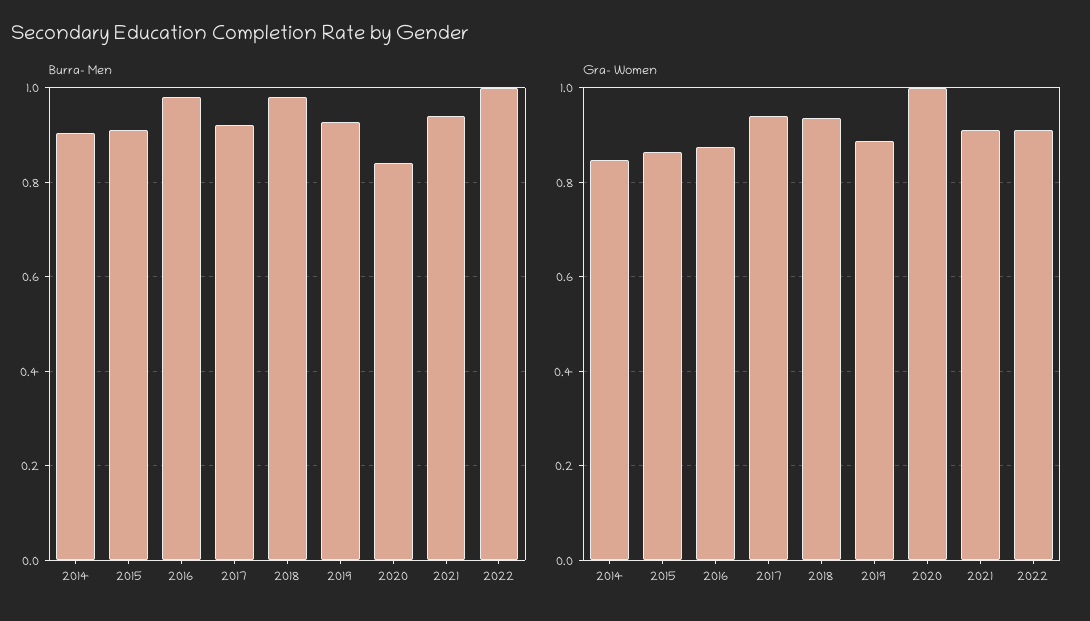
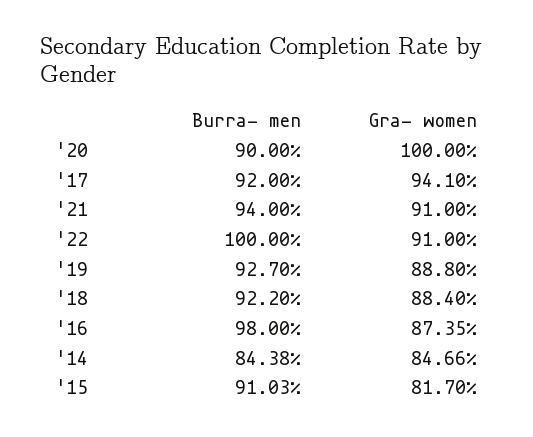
Burra- Men, 2014: 0.9 -> 0.8438
Burra- Men, 2018: 0.98 -> 0.922
Burra- Men, 2020: 0.84 -> 0.9
Gra- Women, 2015: 0.86 -> 0.817
Gra- Women, 2018: 0.94 -> 0.884

